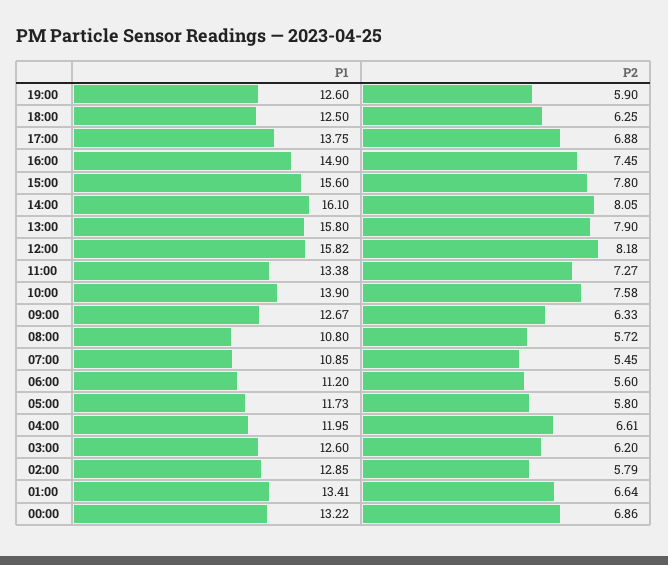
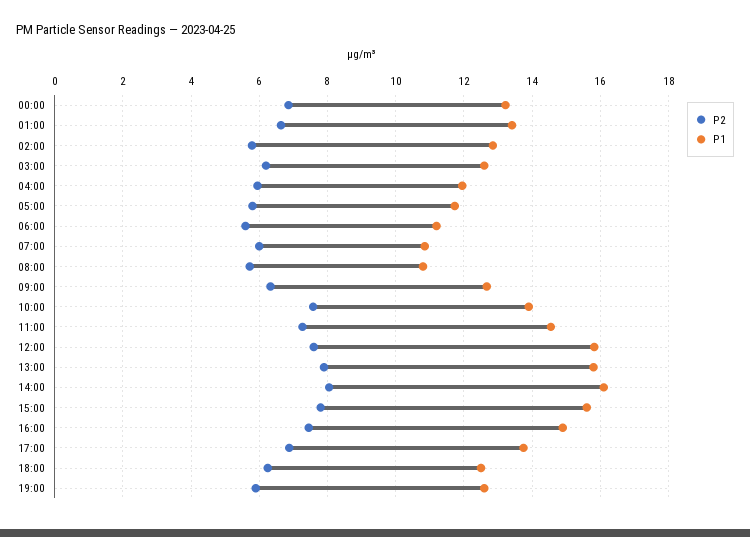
P2, 12:00: 8.18 -> 7.6
P1, 11:00: 13.38 -> 14.6
P2, 07:00: 5.45 -> 6
P2, 04:00: 6.61 -> 6

